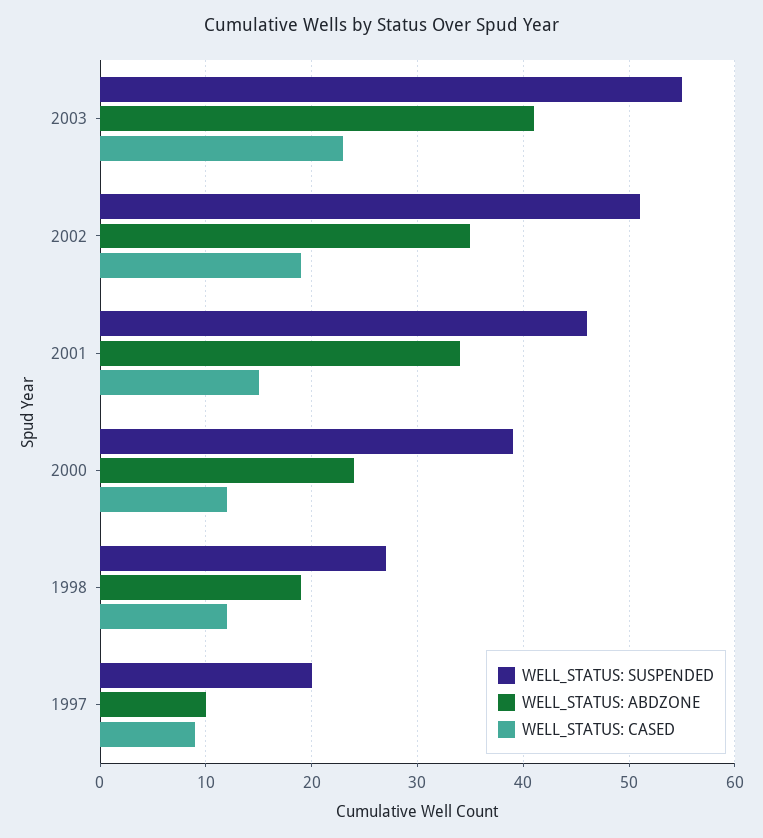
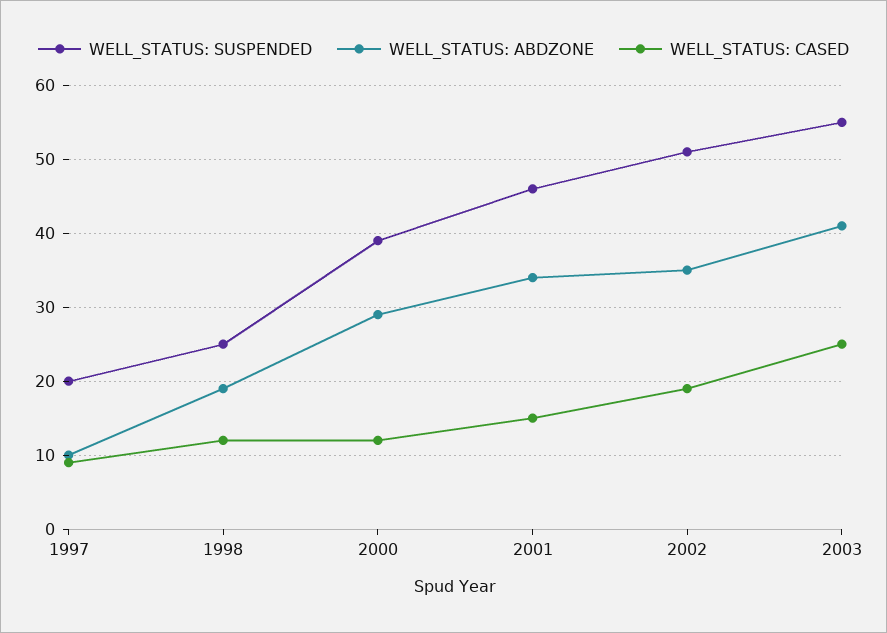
WELL_STATUS: CASED, 2003: 23 -> 25
WELL_STATUS: ABDZONE, 2000: 24 -> 29
WELL_STATUS: SUSPENDED, 1998: 27 -> 25

